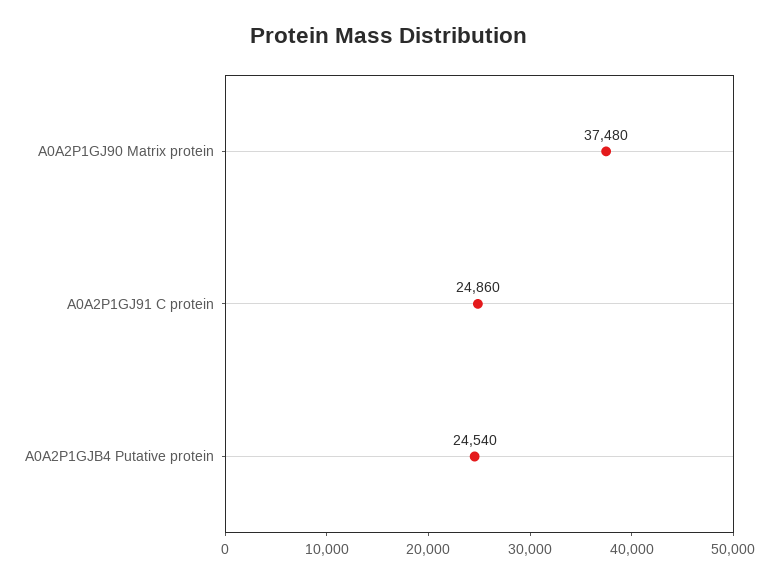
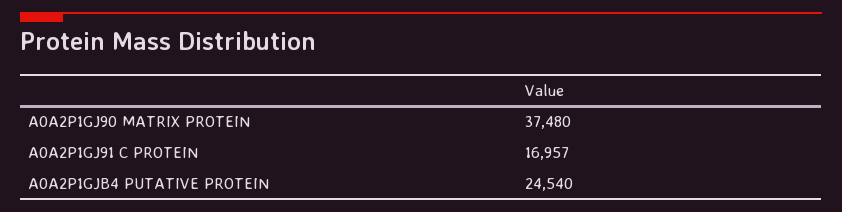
A0A2P1GJ91 C protein: 24860 -> 16957

